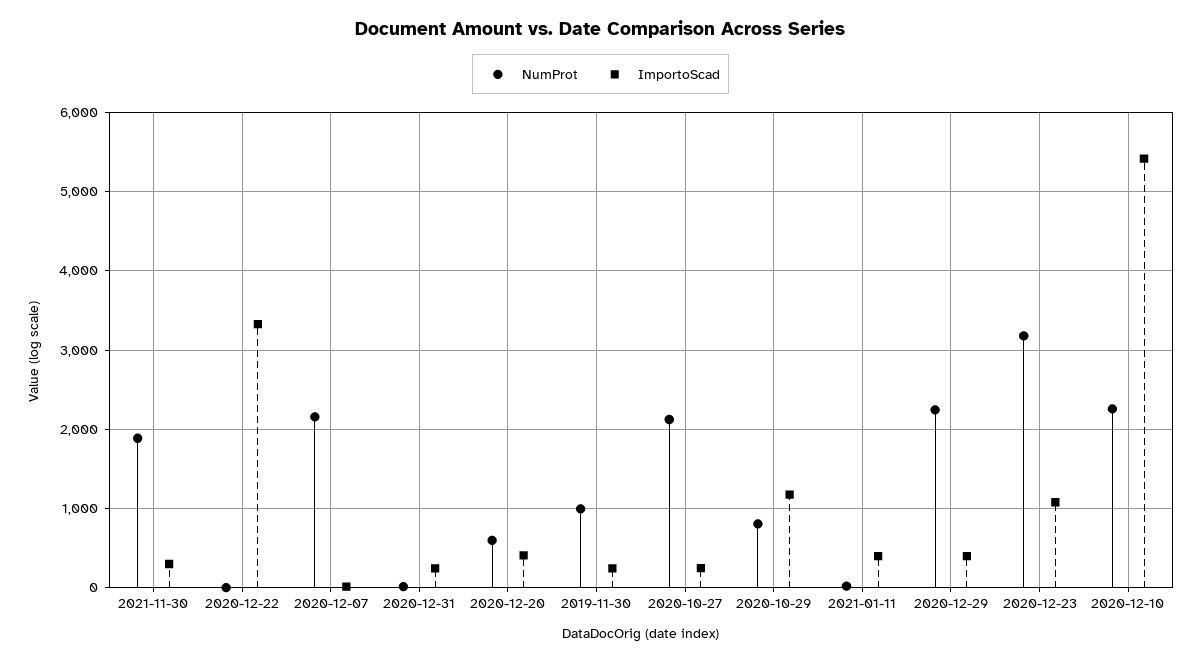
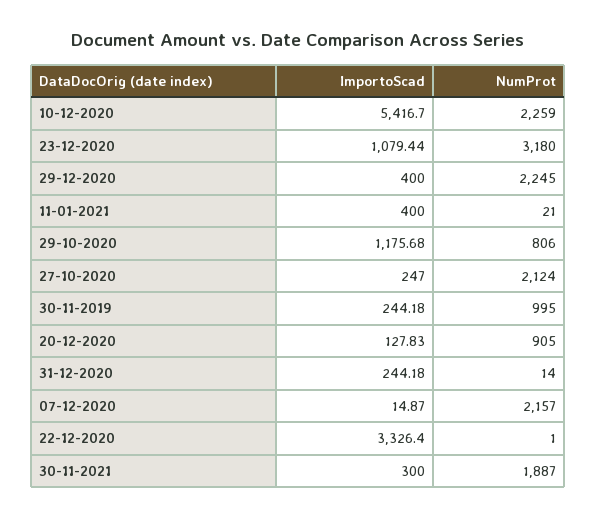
NumProt, 2020-12-20: 600 -> 905
ImportoScad, 2020-12-20: 400 -> 127.83

